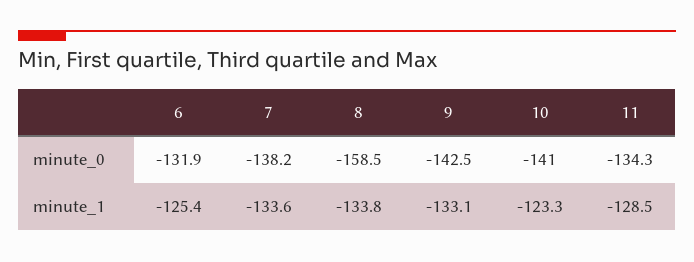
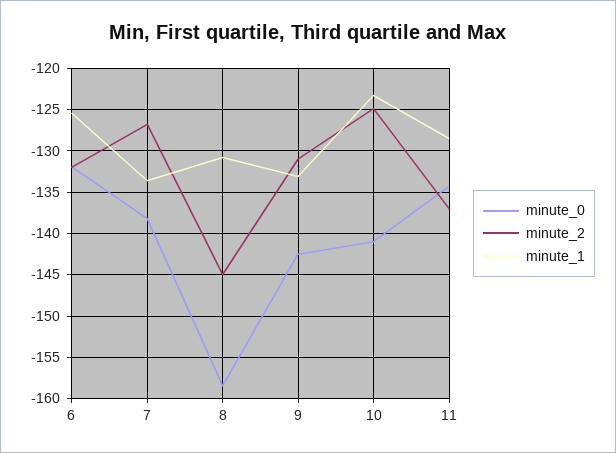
minute_1, 8: -133.8 -> -131
minute_2, 6: none -> -132
minute_2, 7: none -> -127
minute_2, 8: none -> -145
minute_2, 9: none -> -131
minute_2, 10: none -> -125
minute_2, 11: none -> -137

